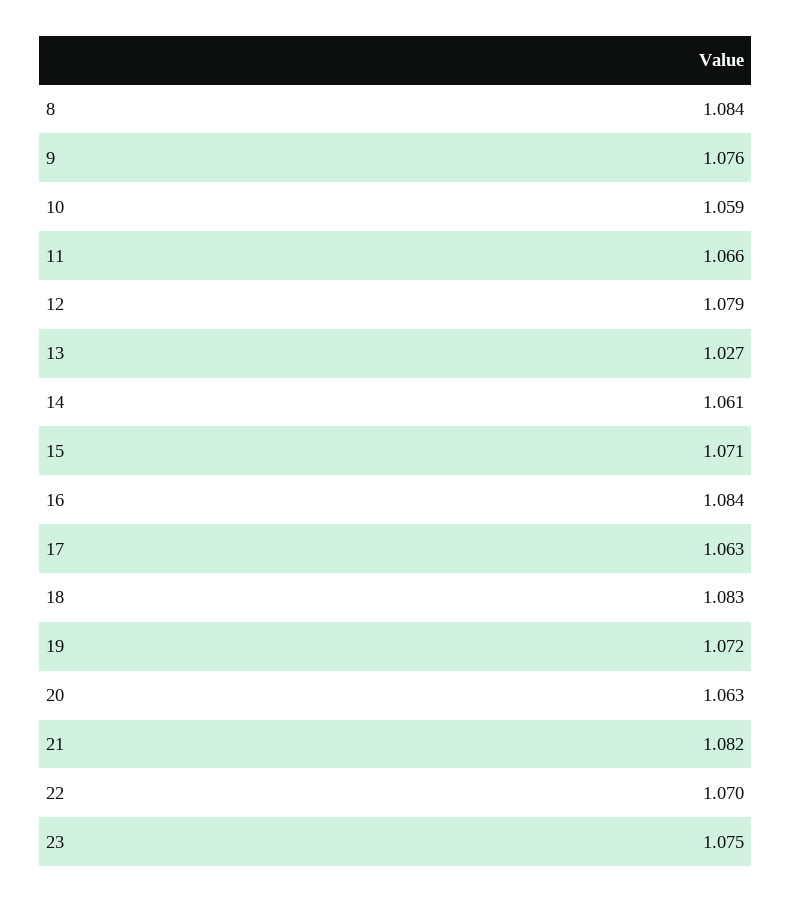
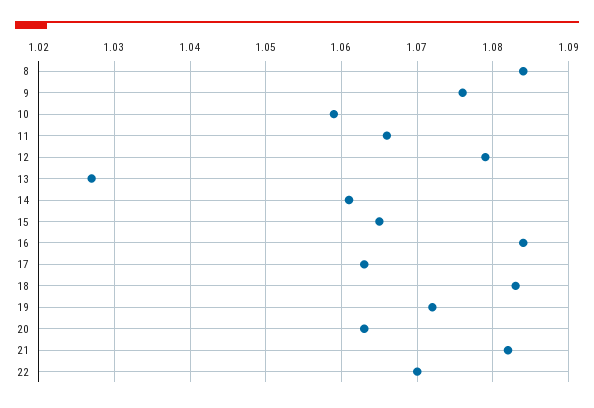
15: 1.071 -> 1.065
23: 1.075 -> none

